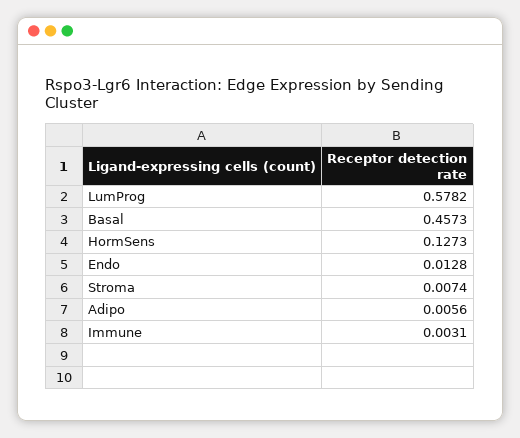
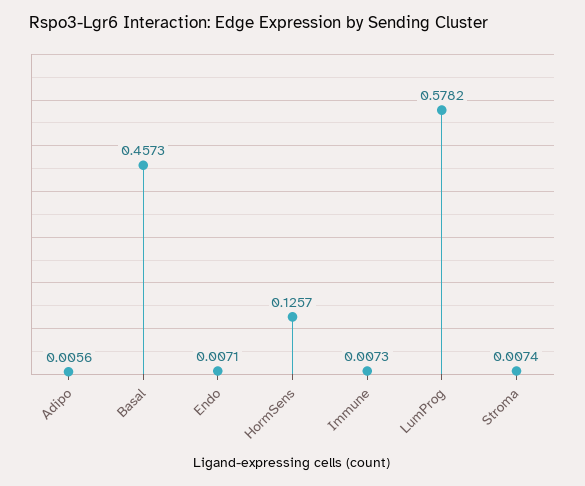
HormSens: 0.1273 -> 0.1257
Endo: 0.0128 -> 0.0071
Immune: 0.0031 -> 0.0073

